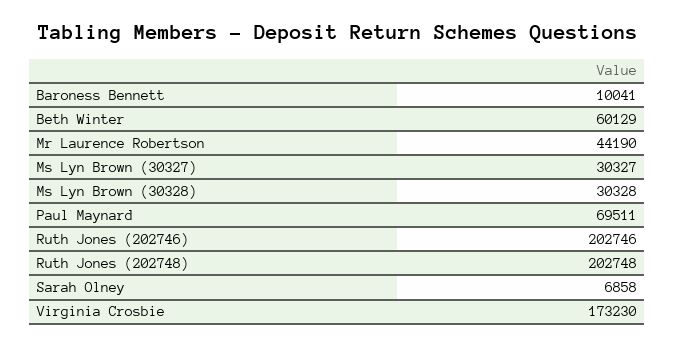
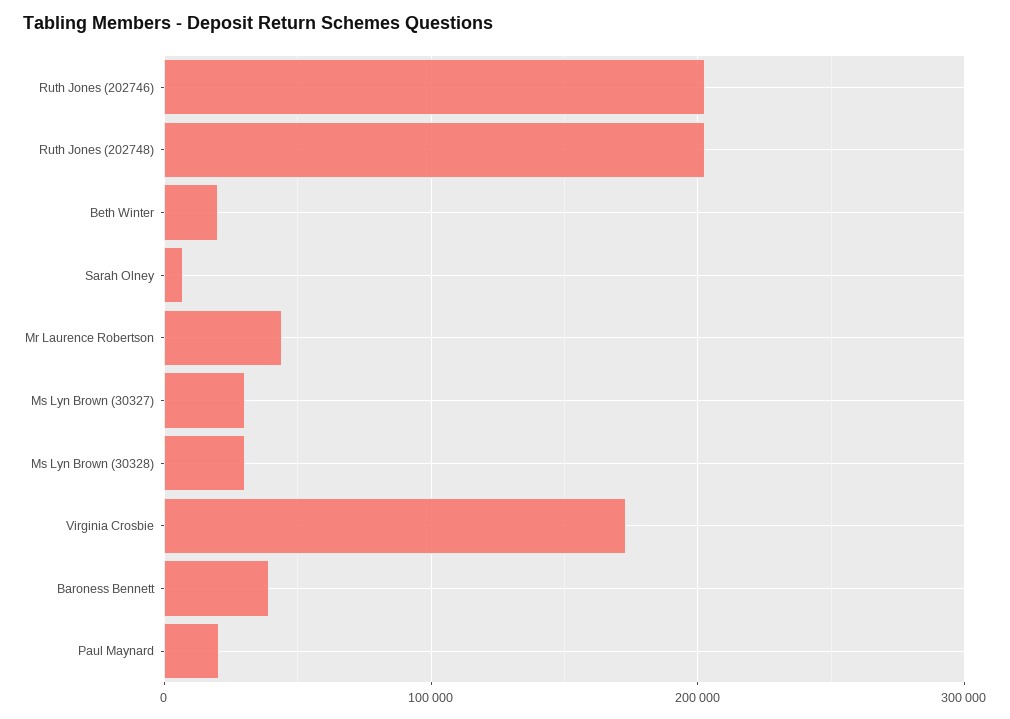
Baroness Bennett: 10041 -> 40000
Beth Winter: 60129 -> 20000
Paul Maynard: 69511 -> 20000

